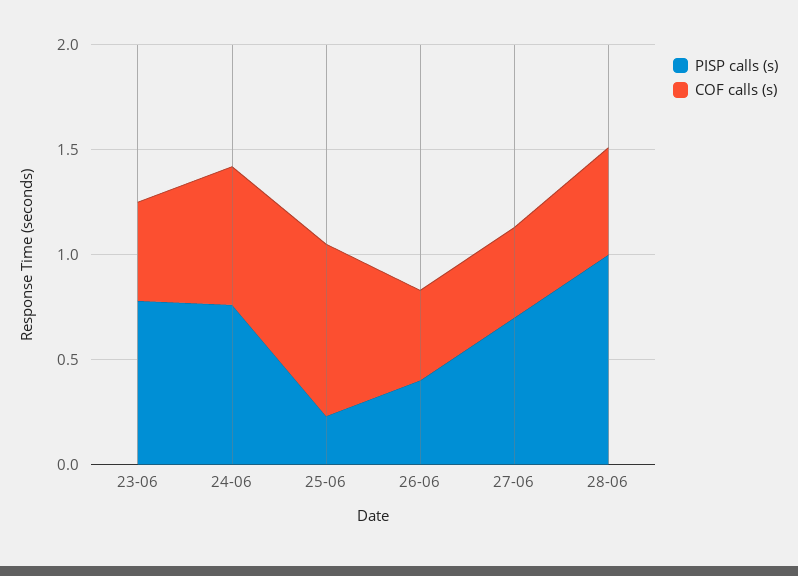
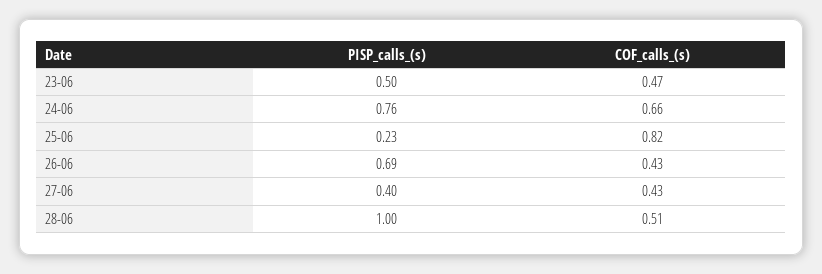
PISP calls (s), 23-06: 0.8 -> 0.5
PISP calls (s), 26-06: 0.4 -> 0.69
PISP calls (s), 27-06: 0.7 -> 0.4

